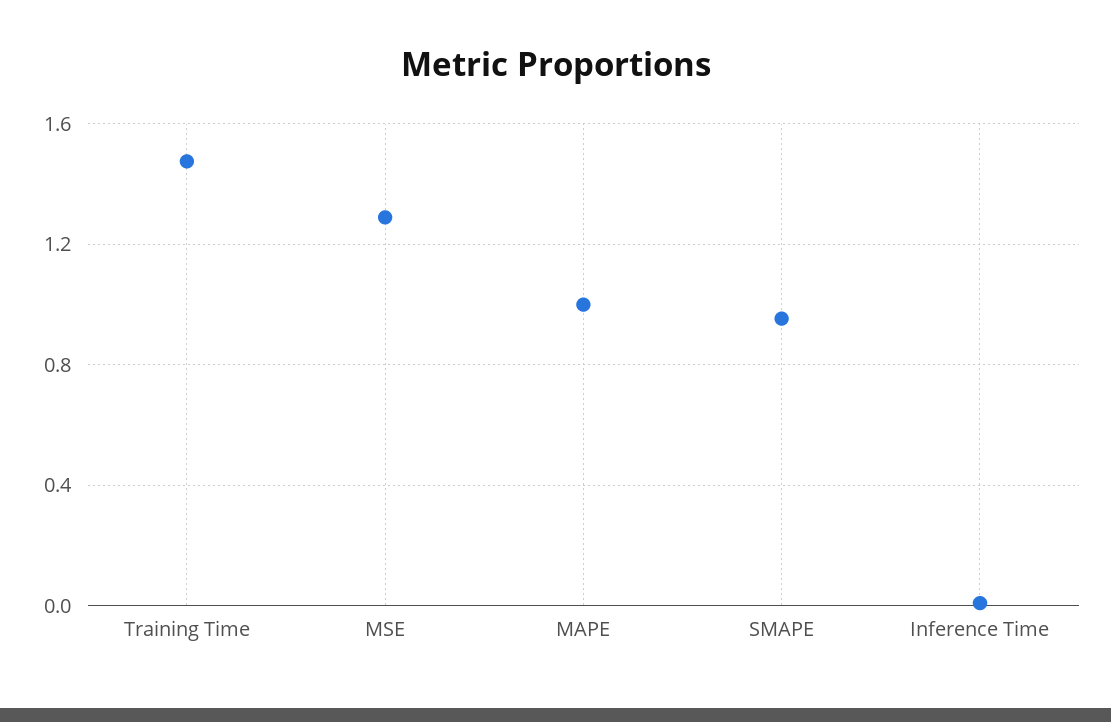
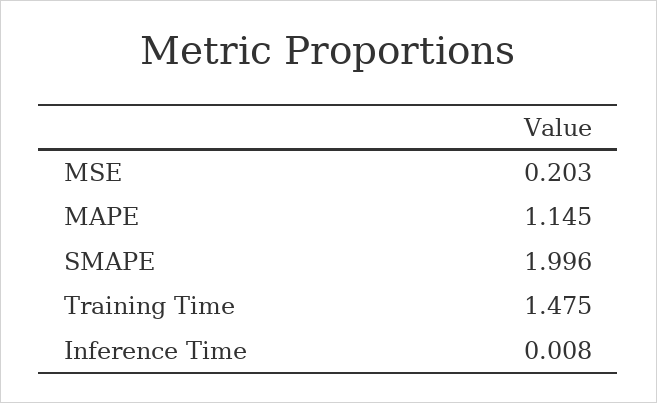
MSE: 1.3 -> 0.203
MAPE: 1 -> 1.145
SMAPE: 0.95 -> 1.996

